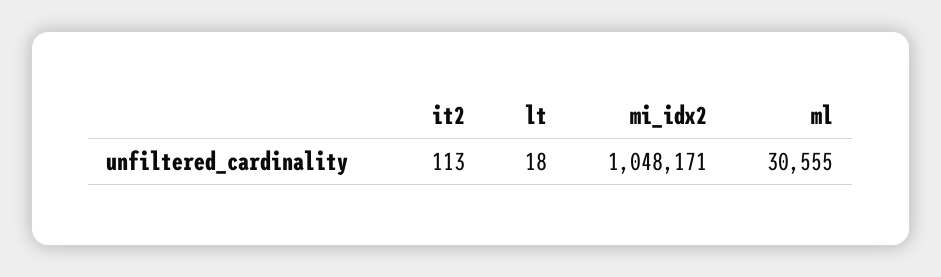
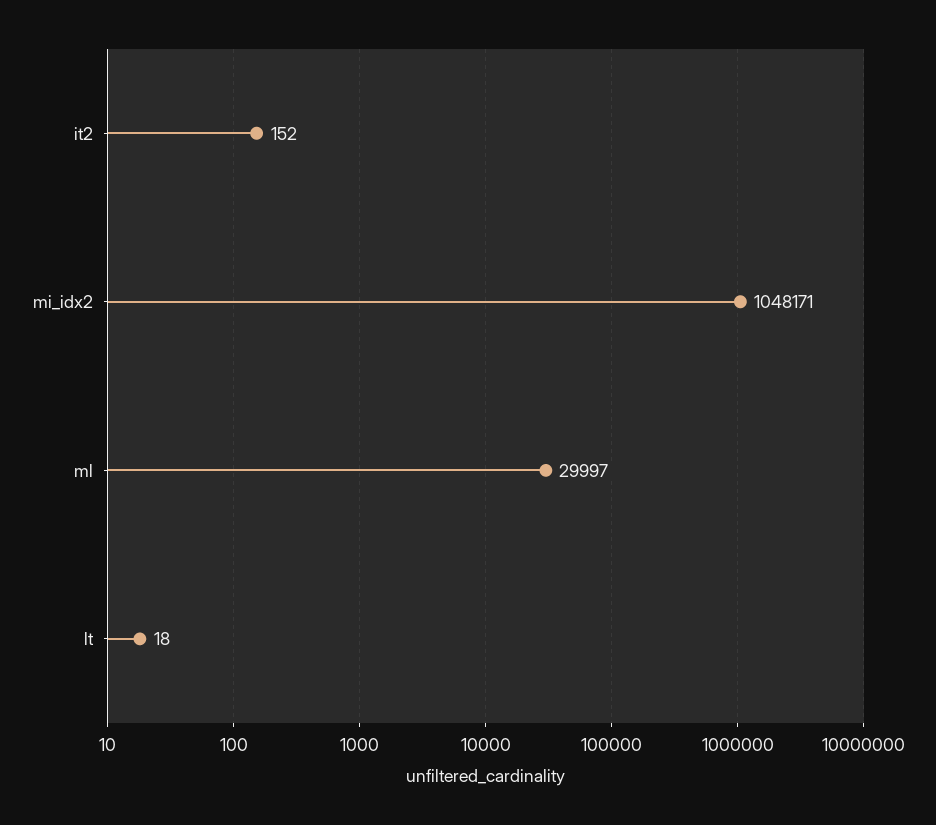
it2: 113 -> 152
ml: 30555 -> 29997

